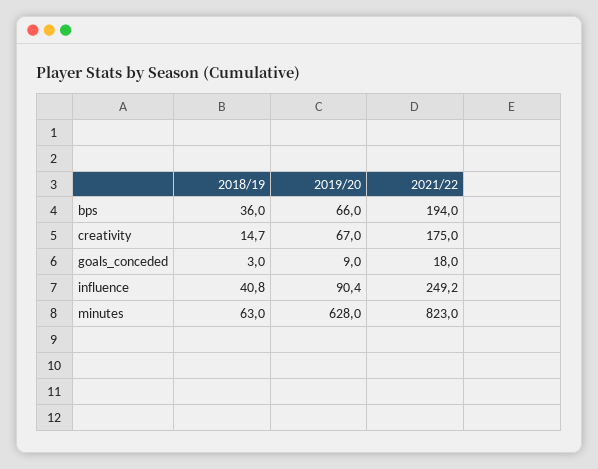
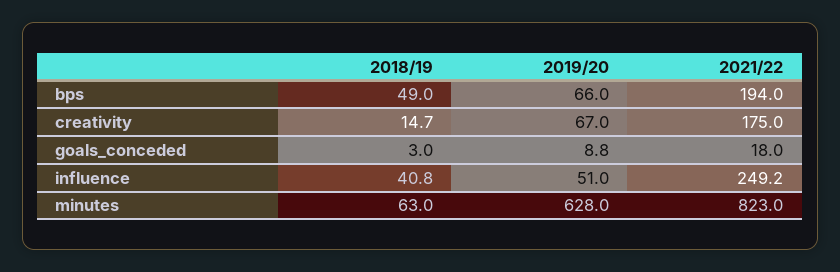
2018/19, bps: 36 -> 49
2019/20, goals_conceded: 9 -> 8.8
2019/20, influence: 90.4 -> 51

